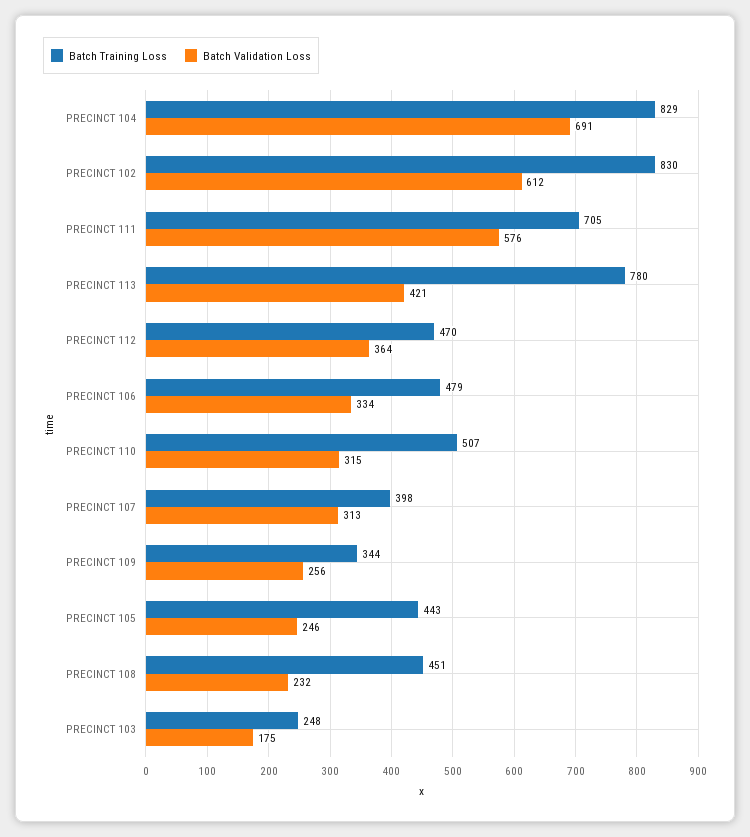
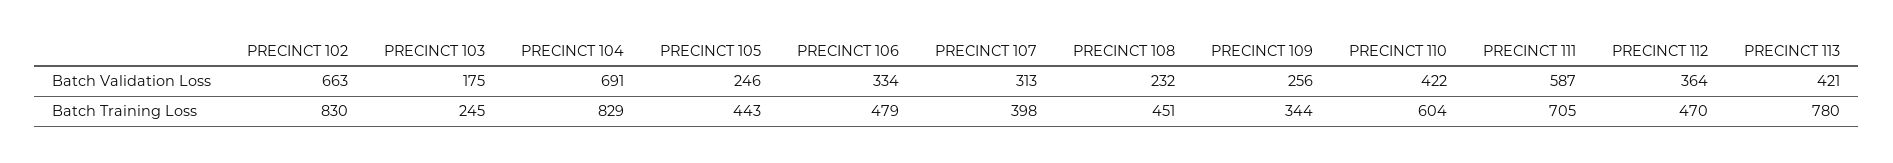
Batch Validation Loss, PRECINCT 102: 612 -> 663
Batch Validation Loss, PRECINCT 111: 576 -> 587
Batch Training Loss, PRECINCT 110: 507 -> 604
Batch Validation Loss, PRECINCT 110: 315 -> 422
Batch Training Loss, PRECINCT 103: 248 -> 245

